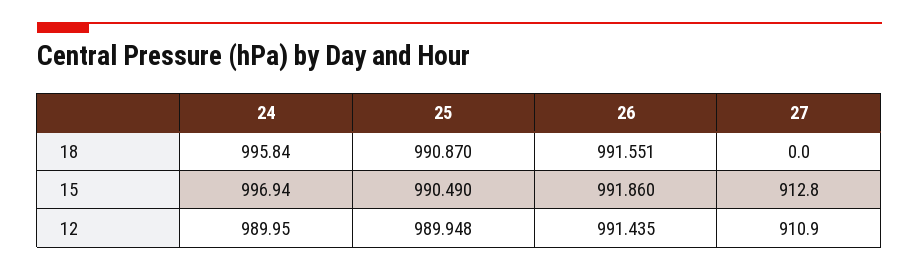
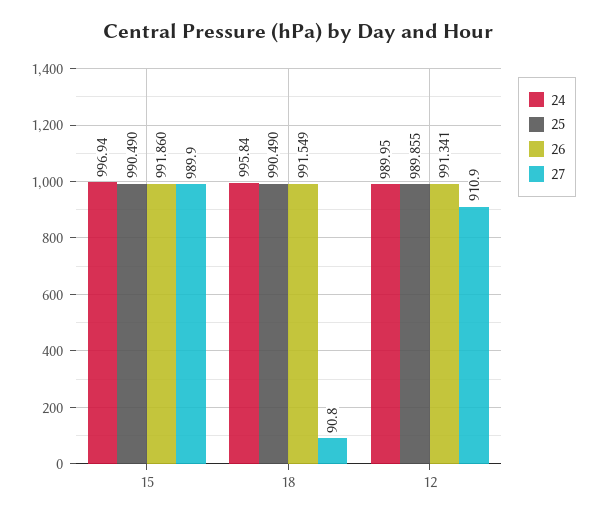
25, 18: 990.87 -> 990.49
26, 18: 991.551 -> 991.549
27, 18: 0 -> 90.8
27, 15: 912.8 -> 989.9
25, 12: 989.948 -> 989.855
26, 12: 991.435 -> 991.341

